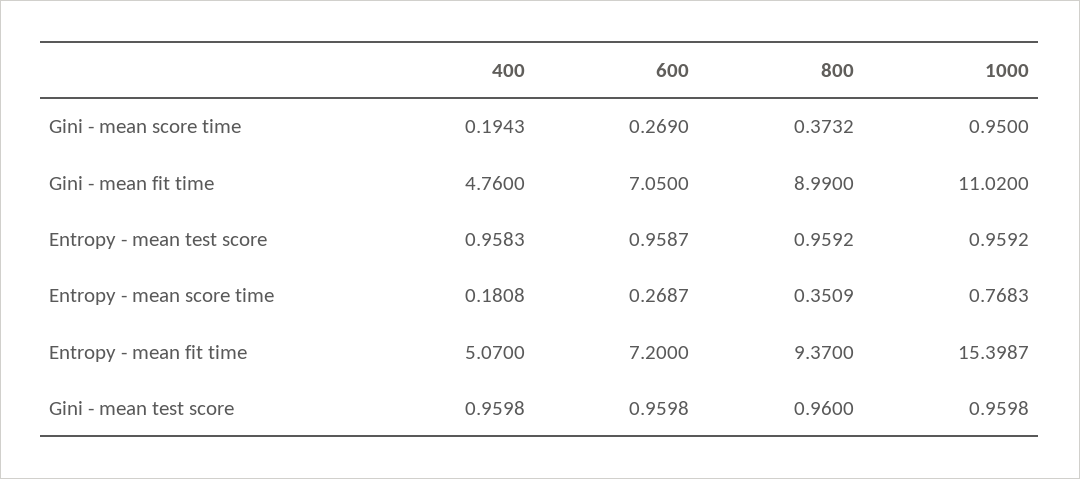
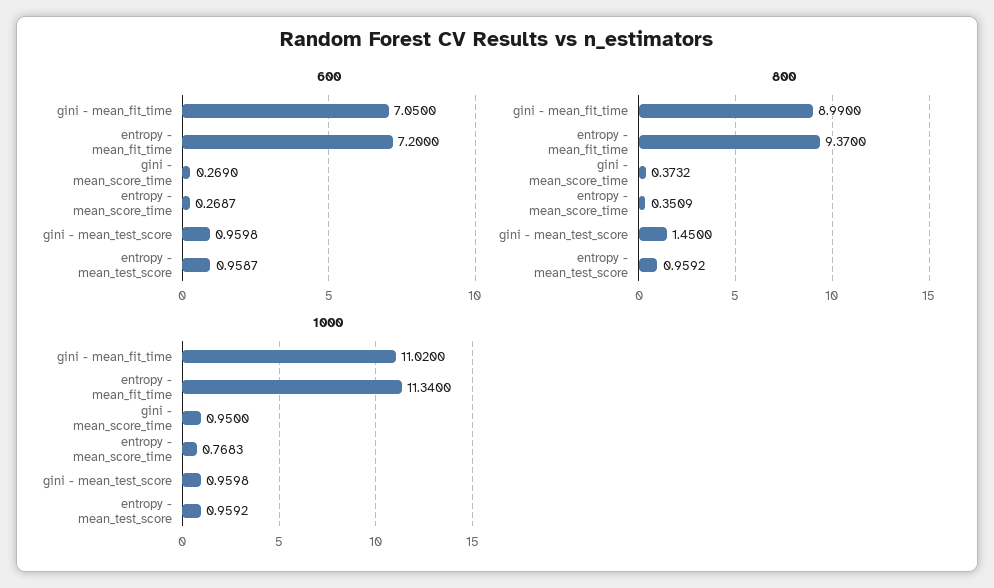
400, Gini - mean score time: 0.1943 -> none
400, Gini - mean fit time: 4.76 -> none
400, Entropy - mean test score: 0.9583 -> none
400, Entropy - mean score time: 0.1808 -> none
400, Entropy - mean fit time: 5.07 -> none
1000, Entropy - mean fit time: 15.3987 -> 11.34
400, Gini - mean test score: 0.9598 -> none
800, Gini - mean test score: 0.96 -> 1.45

